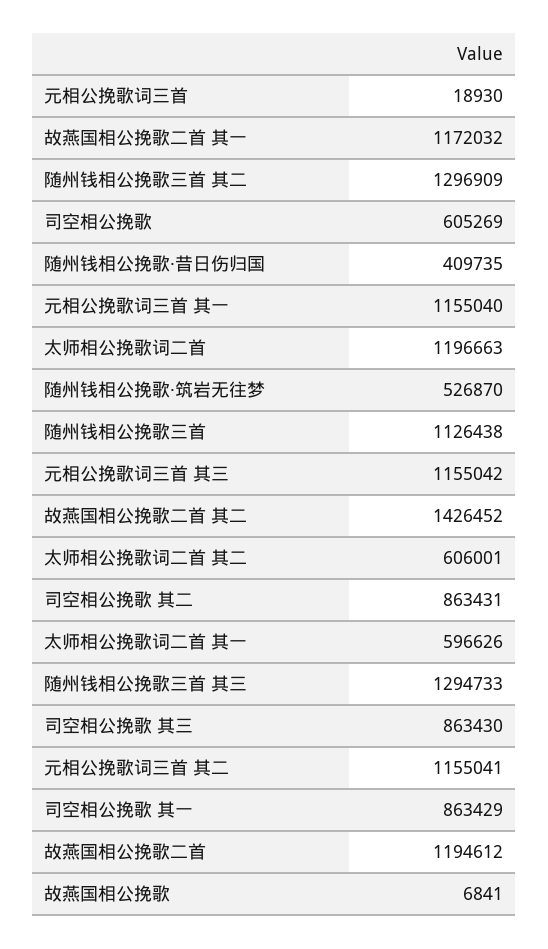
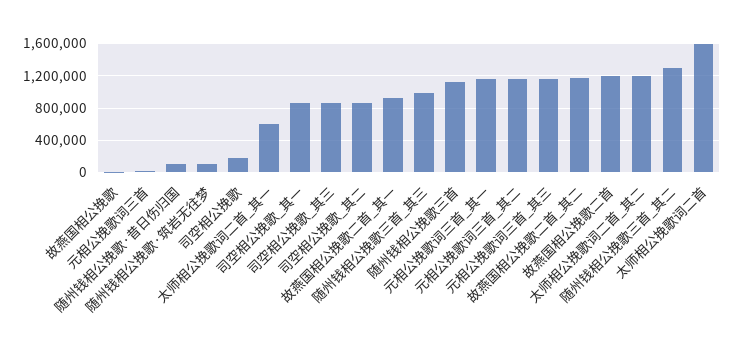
故燕国相公挽歌二首 其一: 1172032 -> 900000
司空相公挽歌: 605269 -> 200000
随州钱相公挽歌·昔日伤归国: 409735 -> 100000
太师相公挽歌词二首: 1196663 -> 1600000
随州钱相公挽歌·筑岩无往梦: 526870 -> 100000
故燕国相公挽歌二首 其二: 1426452 -> 1200000
太师相公挽歌词二首 其二: 606001 -> 1200000
随州钱相公挽歌三首 其三: 1294733 -> 1000000

